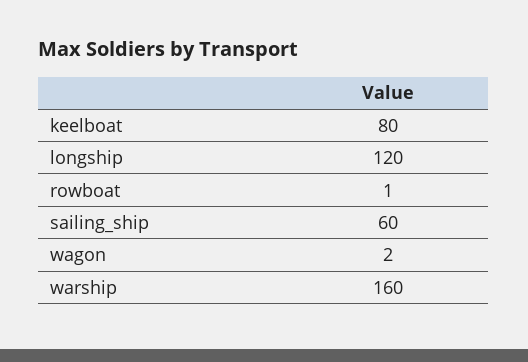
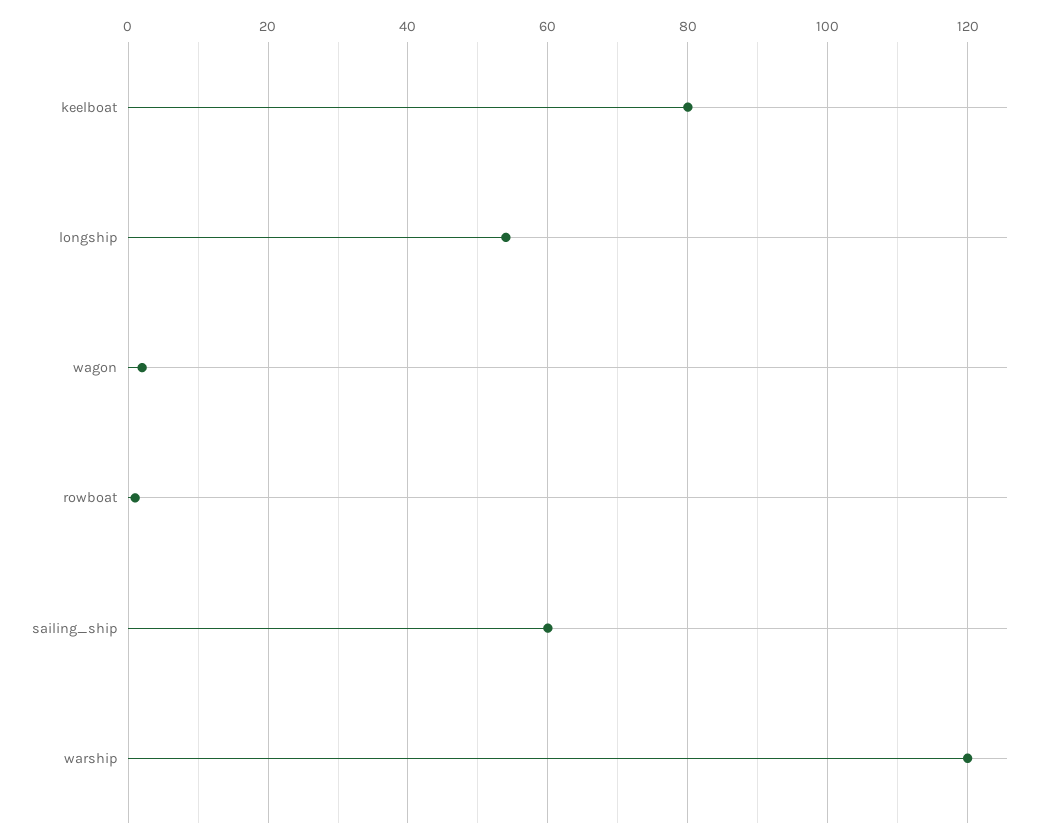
longship: 120 -> 55
warship: 160 -> 120

